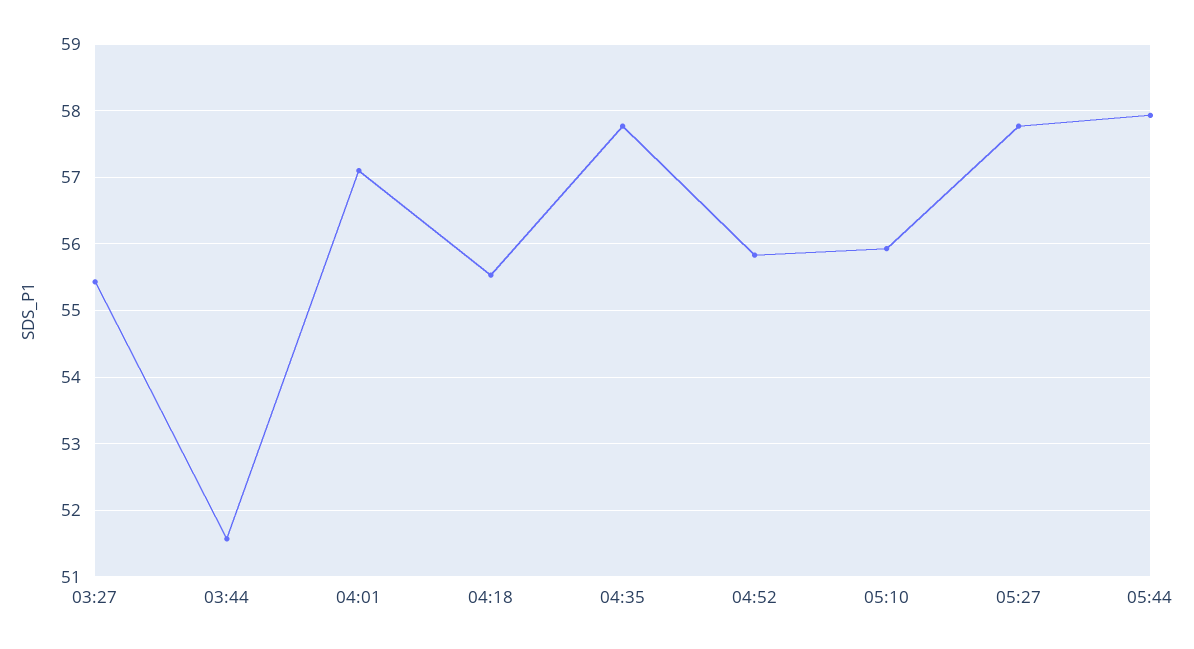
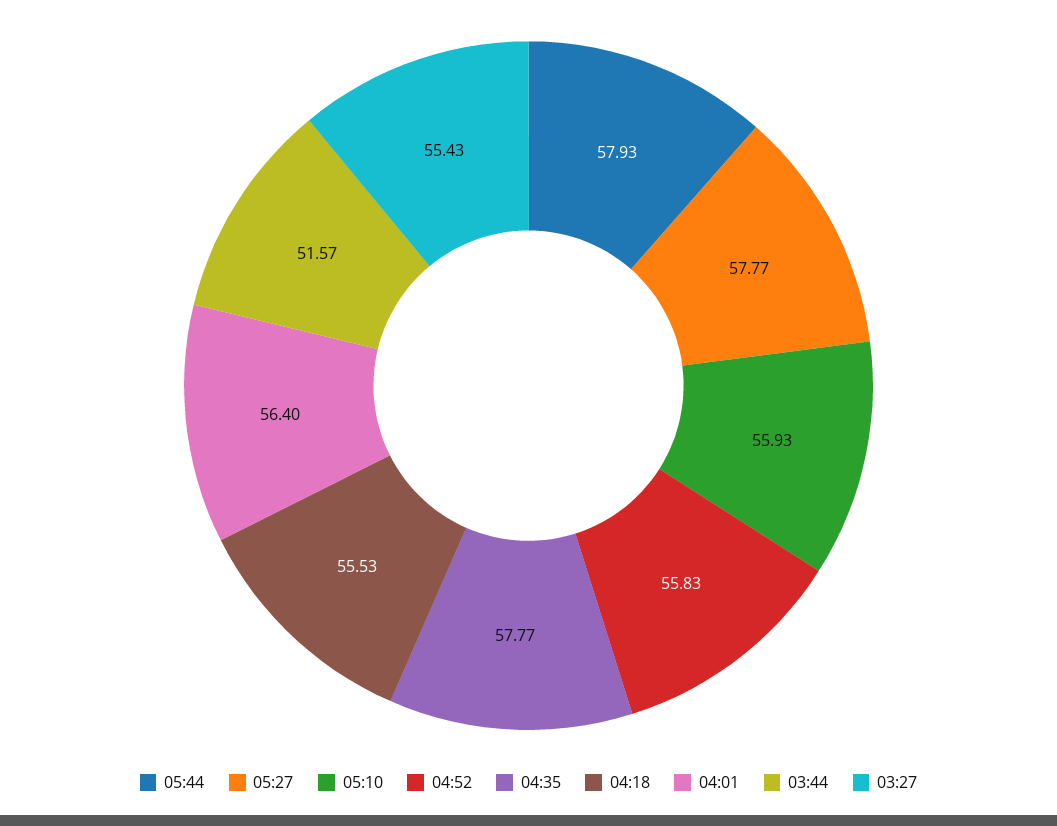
04:01: 57.1 -> 56.4

